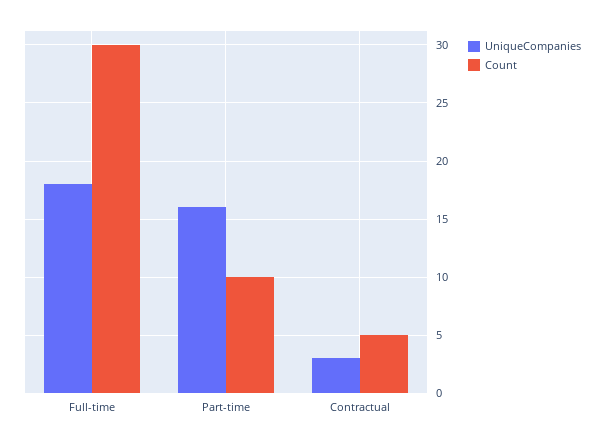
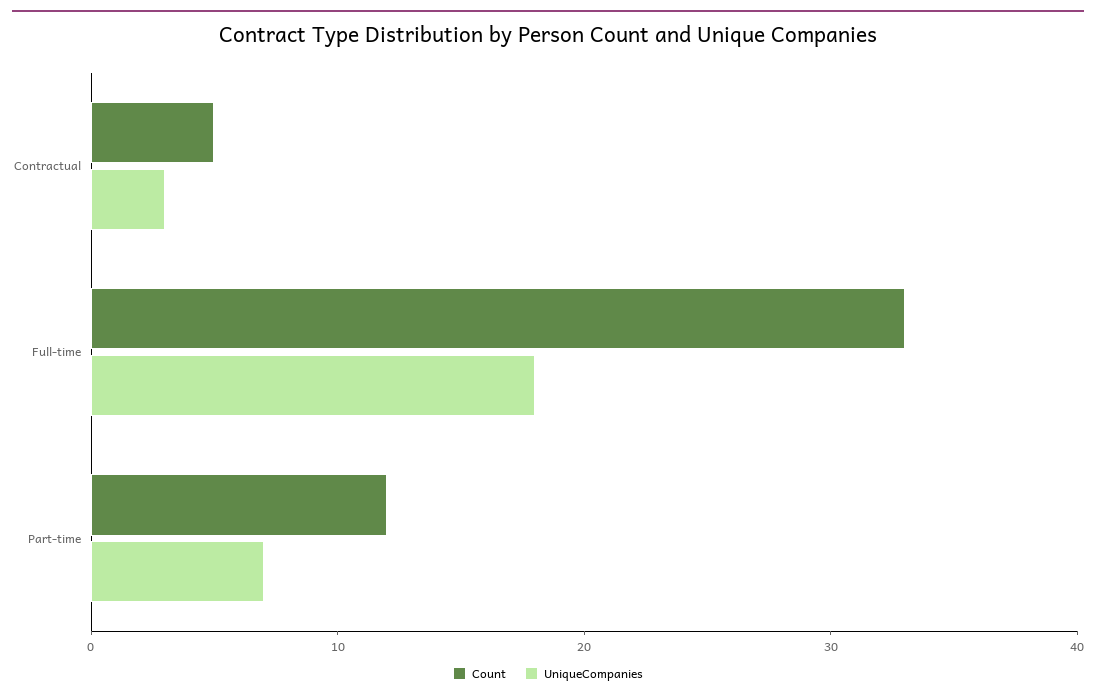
Count, Full-time: 30 -> 33
UniqueCompanies, Part-time: 16 -> 7
Count, Part-time: 10 -> 12

